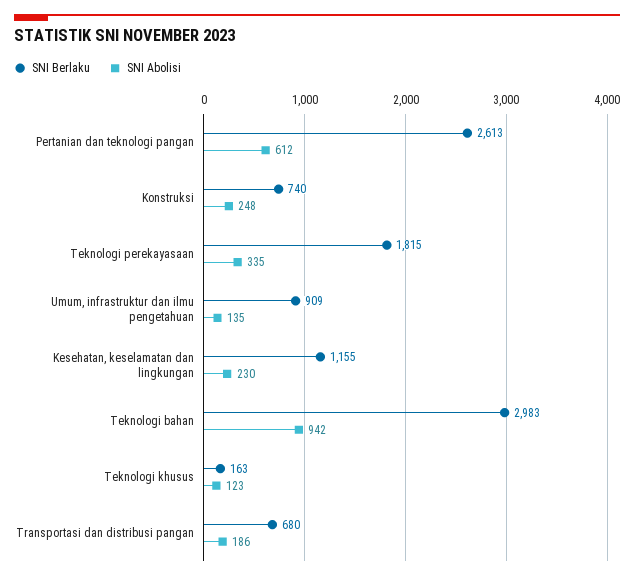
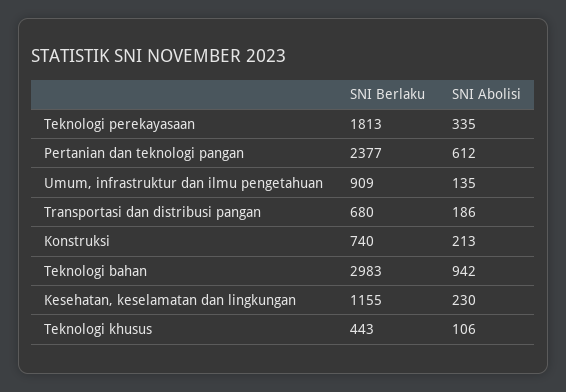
SNI Berlaku, Pertanian dan teknologi pangan: 2613 -> 2377
SNI Abolisi, Konstruksi: 248 -> 213
SNI Berlaku, Teknologi perekayasaan: 1815 -> 1813
SNI Berlaku, Teknologi khusus: 163 -> 443
SNI Abolisi, Teknologi khusus: 123 -> 106

